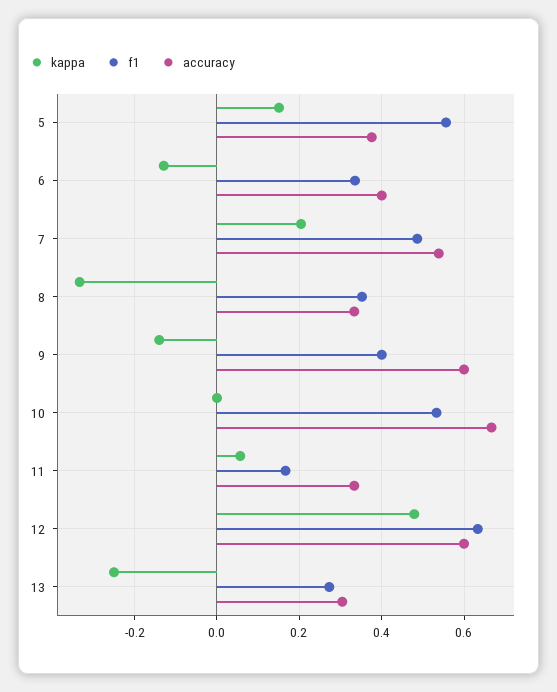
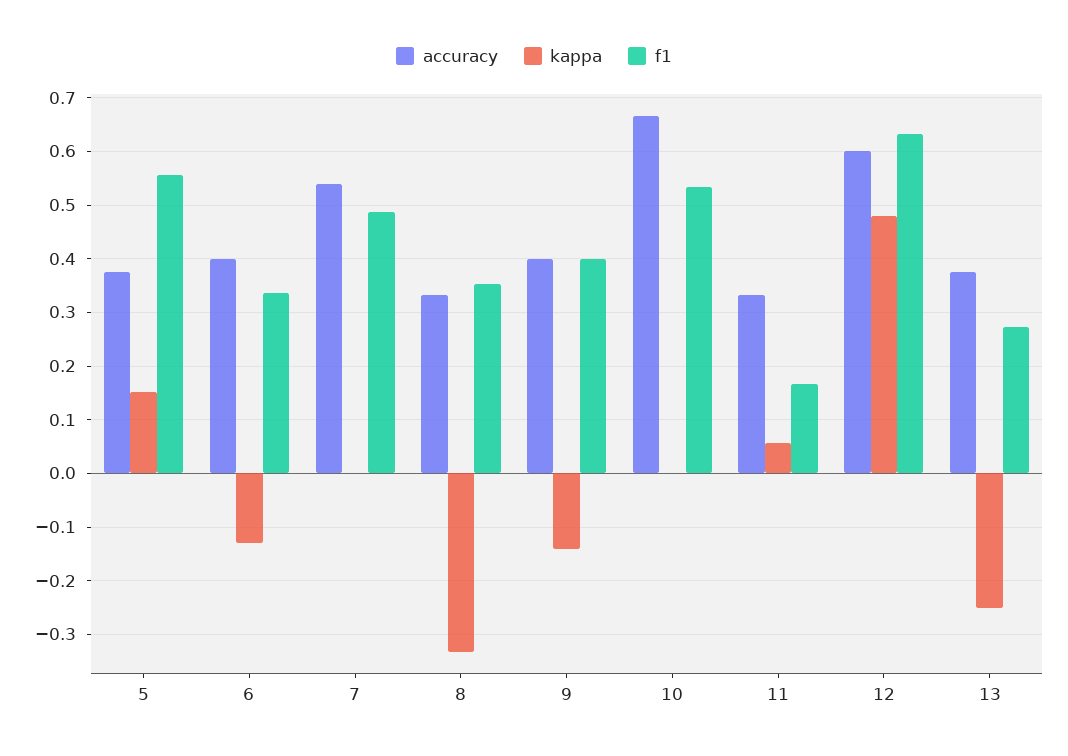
kappa, 7: 0.2 -> 0
accuracy, 9: 0.6 -> 0.4
accuracy, 13: 0.3 -> 0.38

